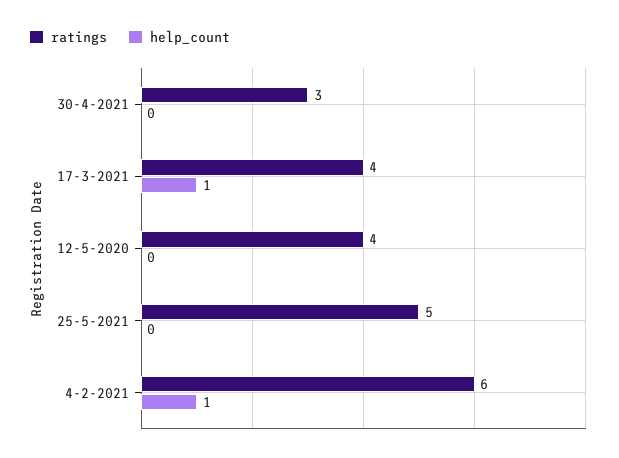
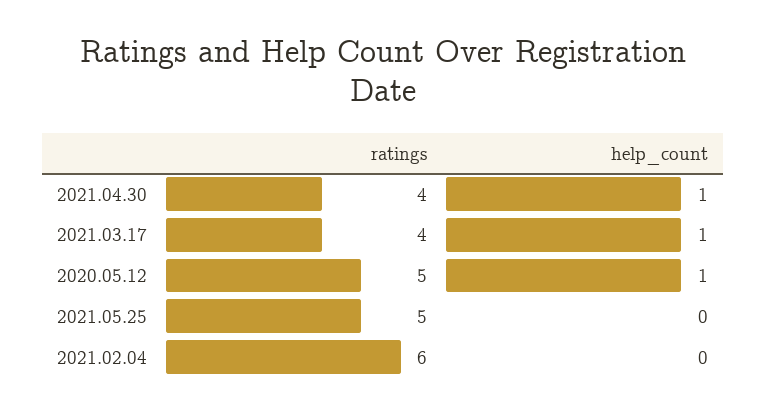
ratings, 30-4-2021: 3 -> 4
help_count, 30-4-2021: 0 -> 1
ratings, 12-5-2020: 4 -> 5
help_count, 12-5-2020: 0 -> 1
help_count, 4-2-2021: 1 -> 0

